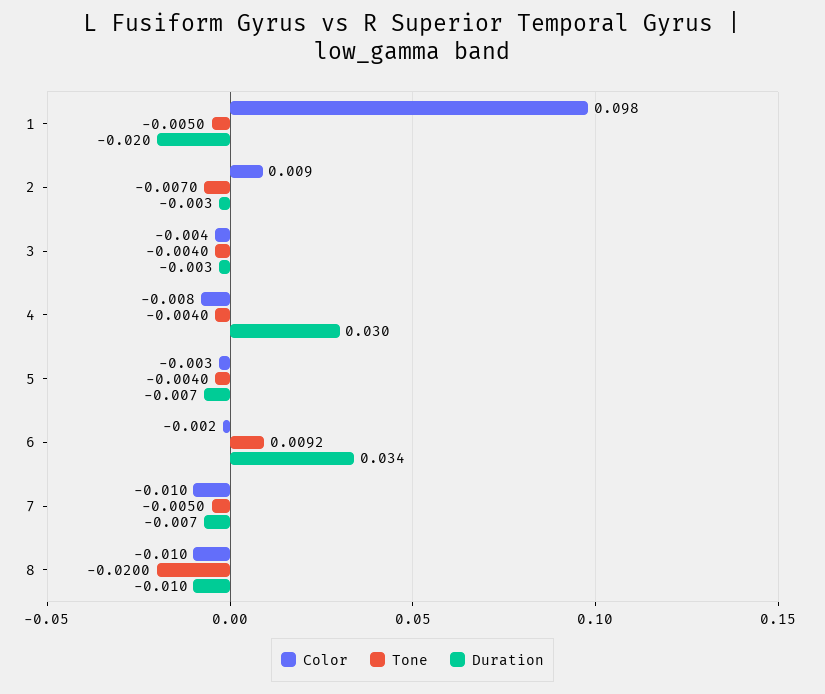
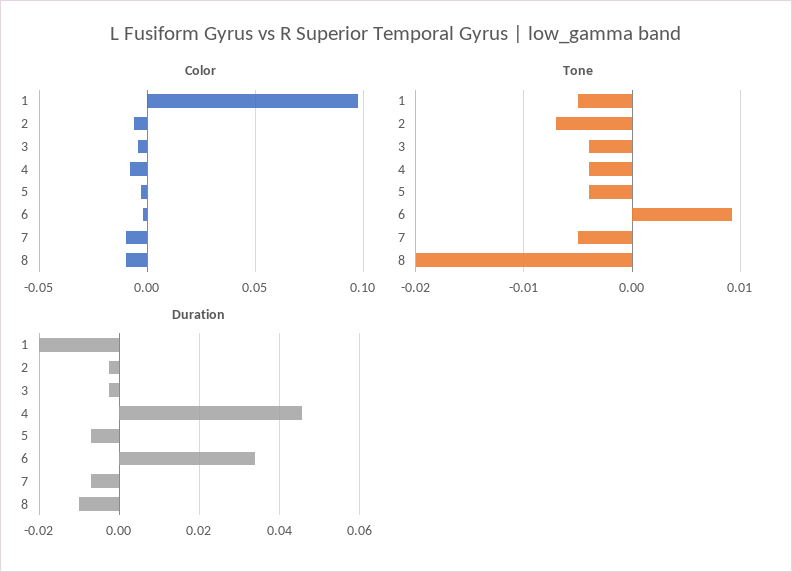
Color, 2: 0.009 -> -0.005
Duration, 4: 0.03 -> 0.046

